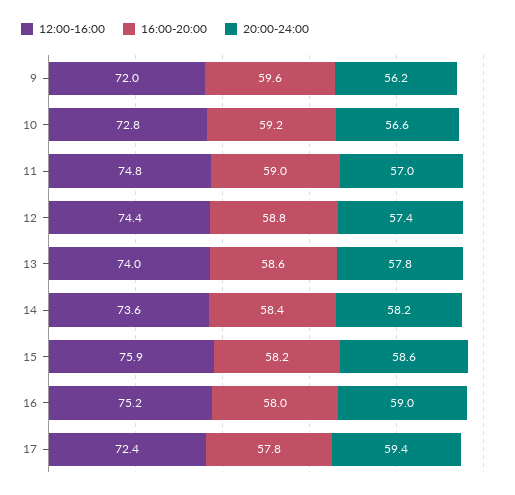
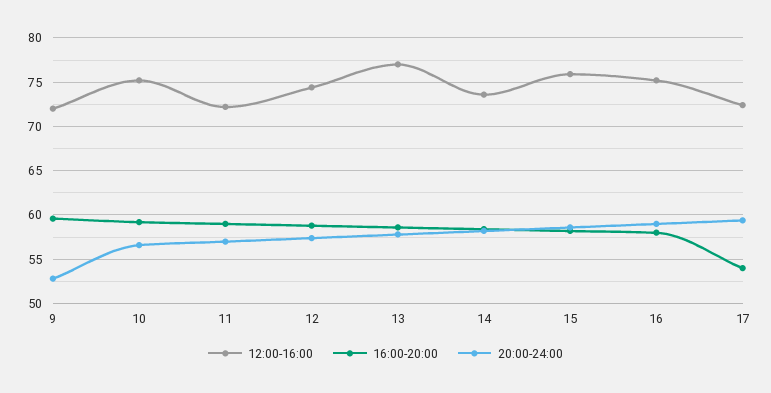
20:00-24:00, 9: 56.2 -> 53
12:00-16:00, 10: 72.8 -> 75
12:00-16:00, 11: 74.8 -> 72
12:00-16:00, 13: 74 -> 77
16:00-20:00, 17: 57.8 -> 54

